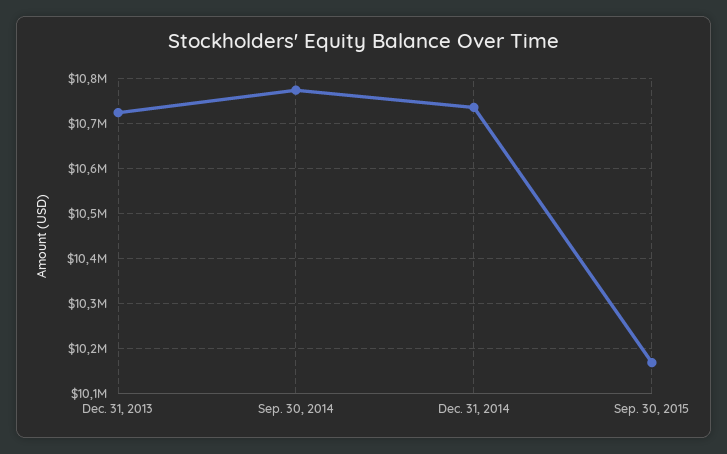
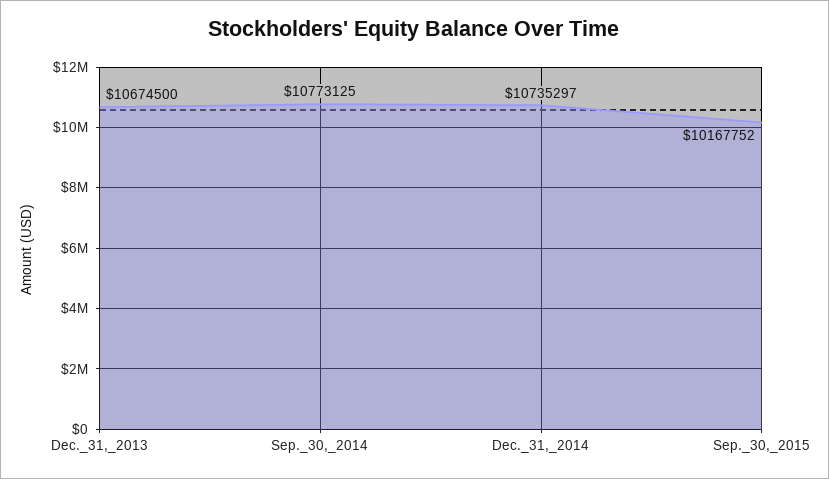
Dec. 31, 2013: 10720000 -> 10674500

